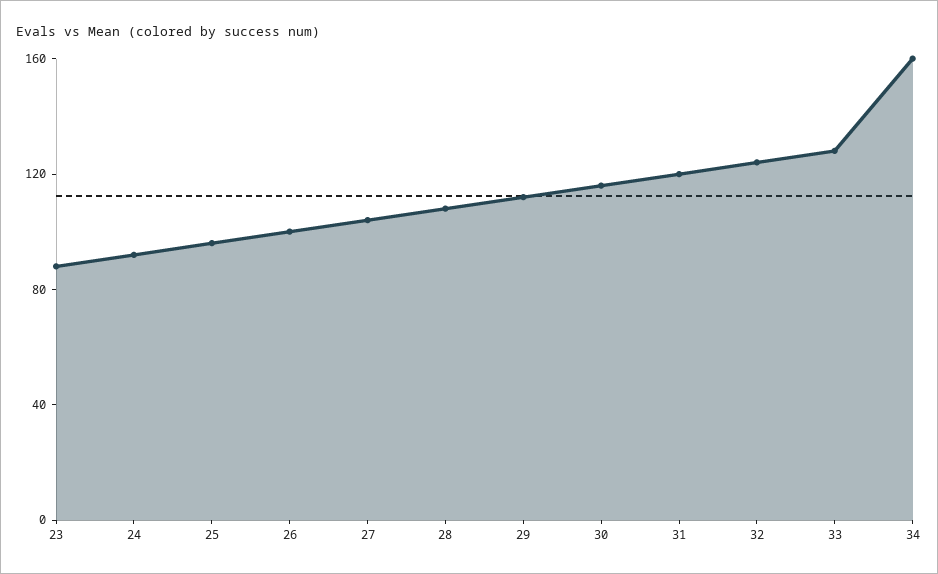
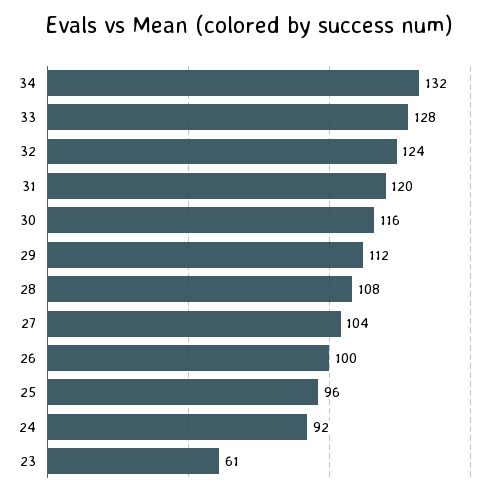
23: 90 -> 61
34: 160 -> 132

